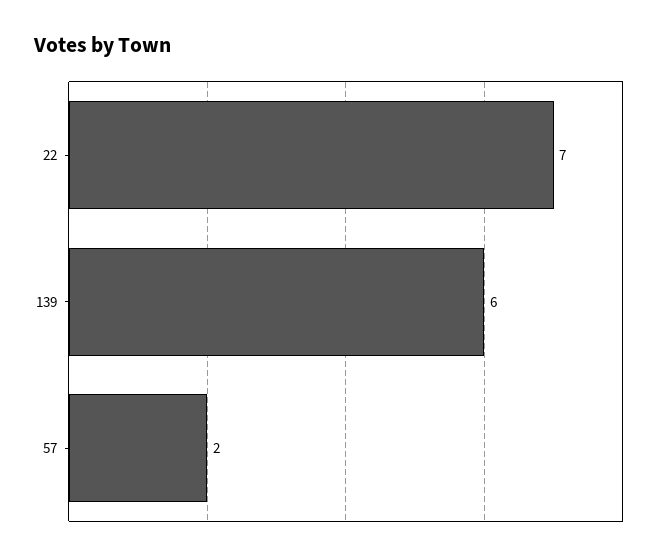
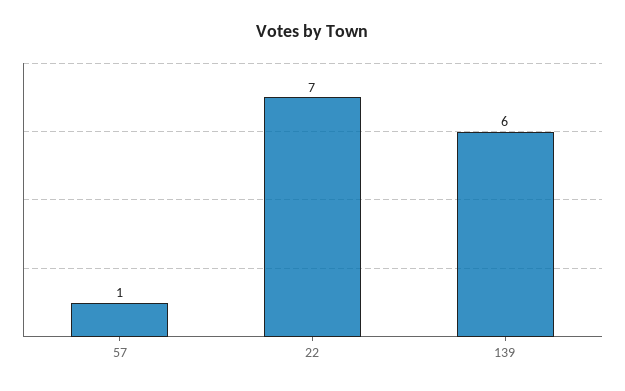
57: 2 -> 1

